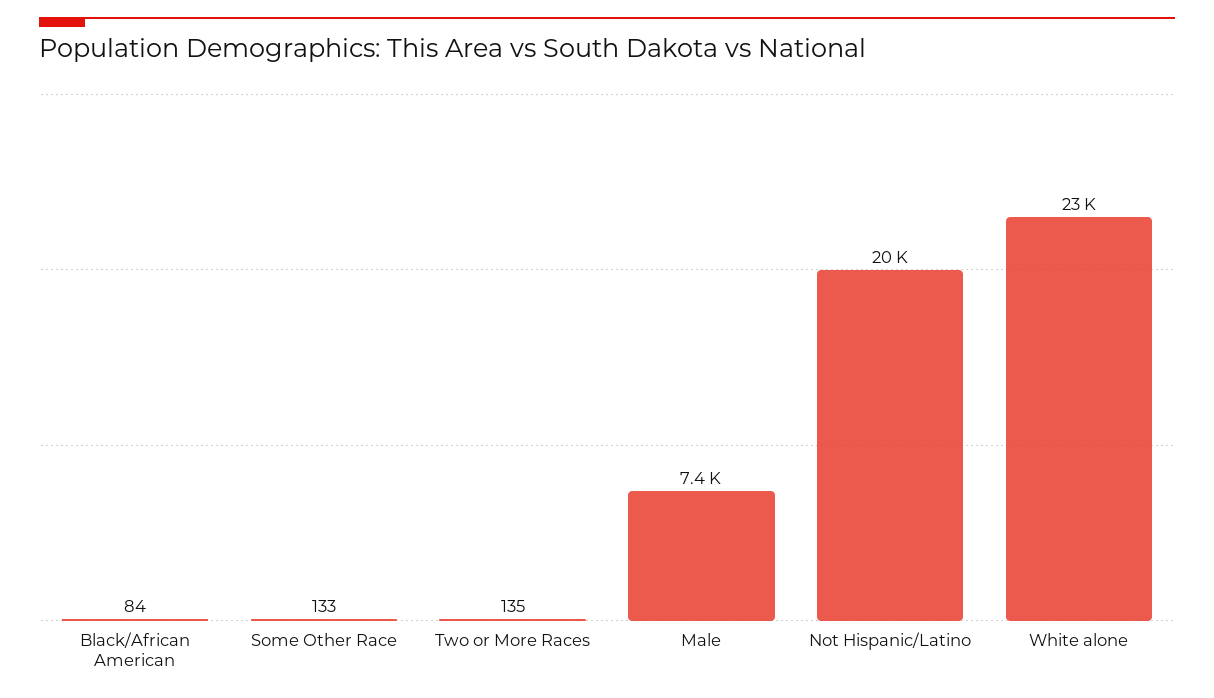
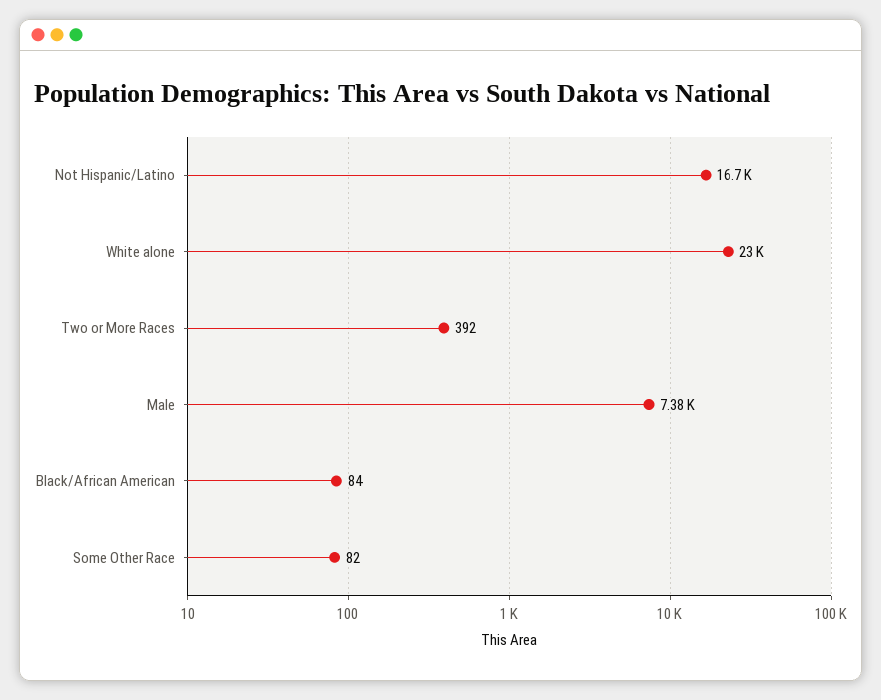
Some Other Race: 133 -> 82
Two or More Races: 135 -> 392
Not Hispanic/Latino: 20000 -> 16700

